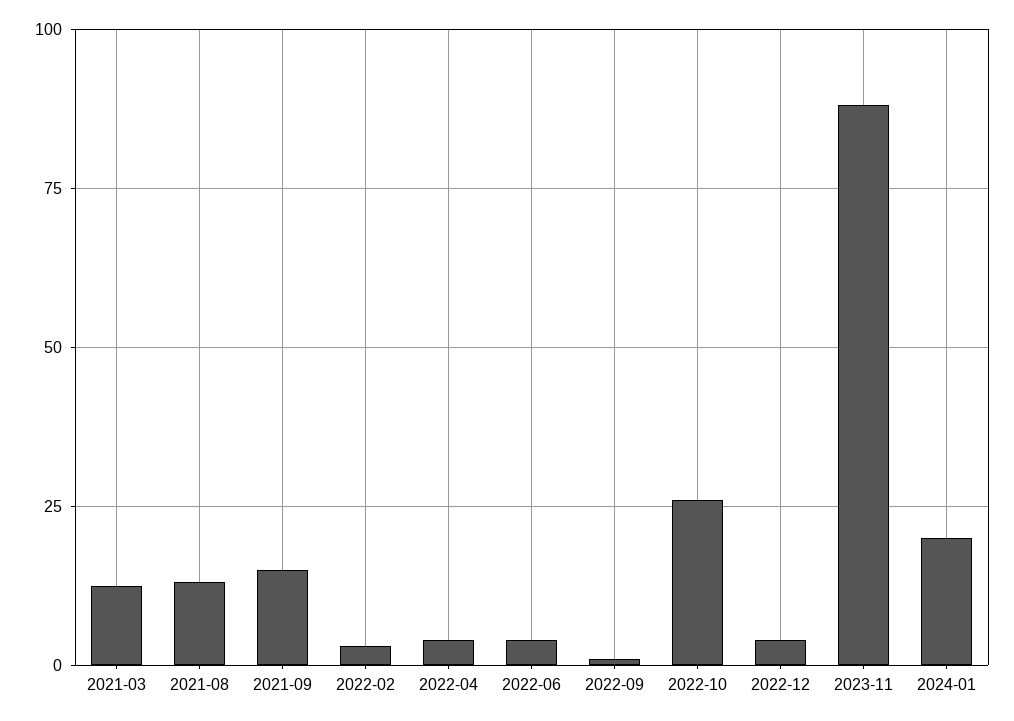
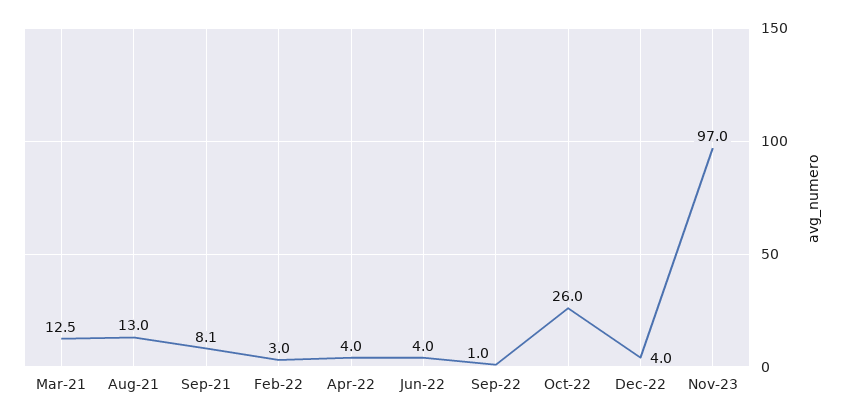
2021-09: 15 -> 8.1
2023-11: 87.5 -> 97
2024-01: 20 -> none

